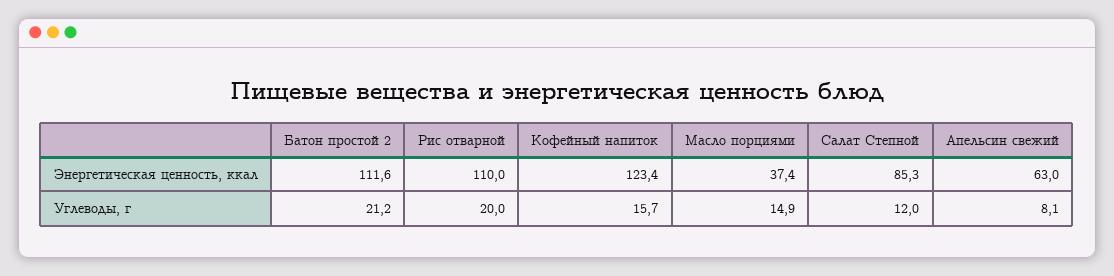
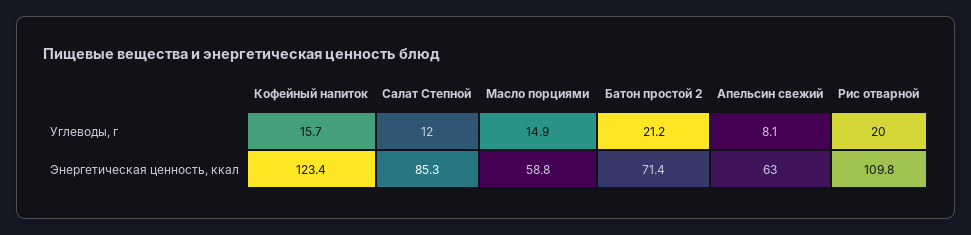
Батон простой 2, Энергетическая ценность, ккал: 111.6 -> 71.4
Рис отварной, Энергетическая ценность, ккал: 110 -> 109.8
Масло порциями, Энергетическая ценность, ккал: 37.4 -> 58.8

